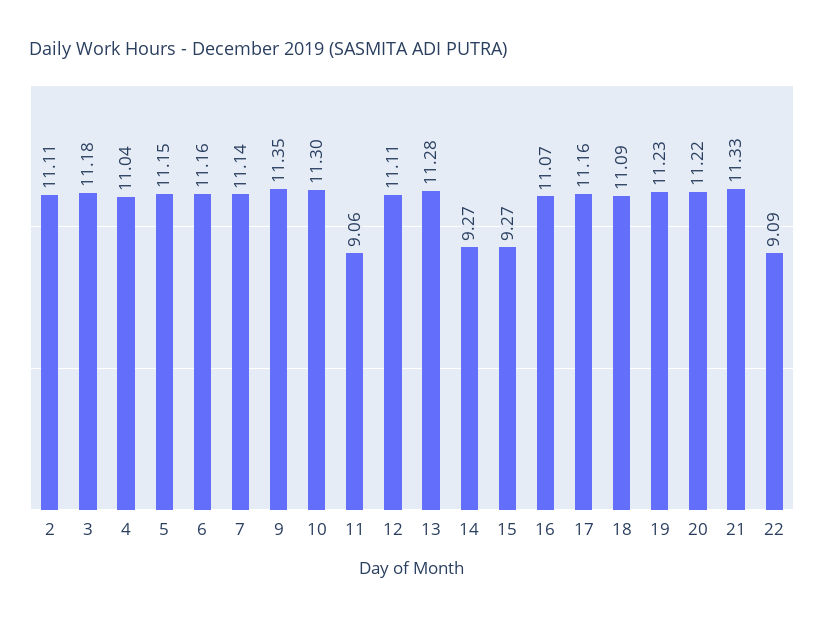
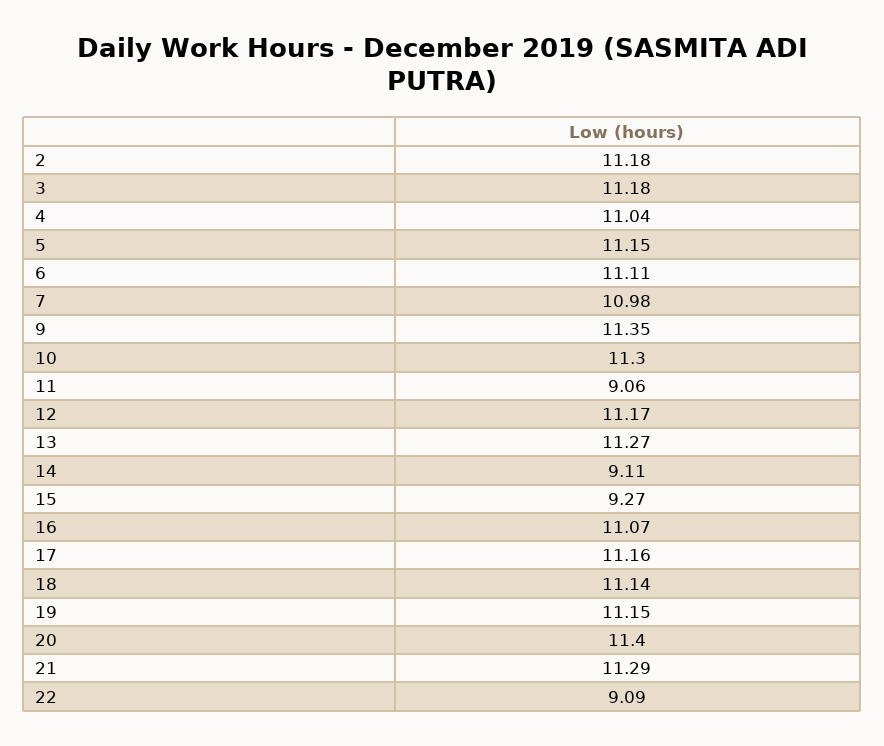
2: 11.11 -> 11.18
6: 11.16 -> 11.11
7: 11.14 -> 10.98
12: 11.11 -> 11.17
13: 11.28 -> 11.27
14: 9.27 -> 9.11
18: 11.09 -> 11.14
19: 11.23 -> 11.15
20: 11.22 -> 11.4
21: 11.33 -> 11.29

